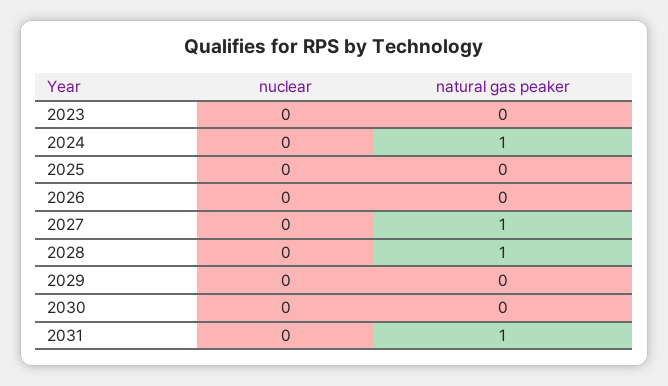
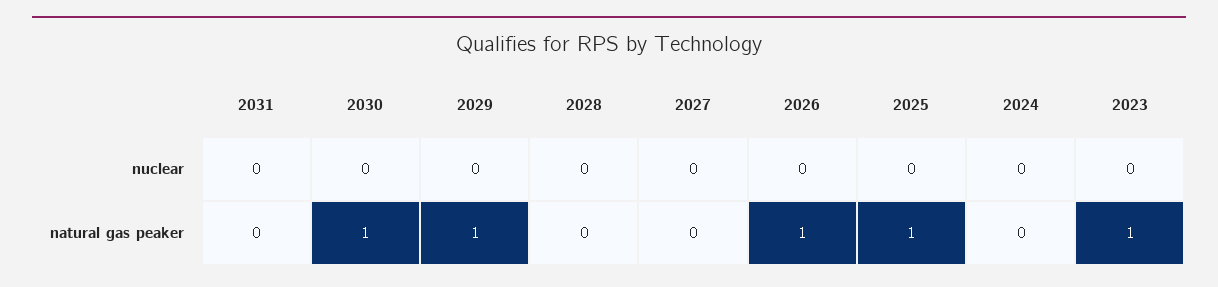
natural gas peaker, 2023: 0 -> 1
natural gas peaker, 2024: 1 -> 0
natural gas peaker, 2025: 0 -> 1
natural gas peaker, 2026: 0 -> 1
natural gas peaker, 2027: 1 -> 0
natural gas peaker, 2028: 1 -> 0
natural gas peaker, 2029: 0 -> 1
natural gas peaker, 2030: 0 -> 1
natural gas peaker, 2031: 1 -> 0

